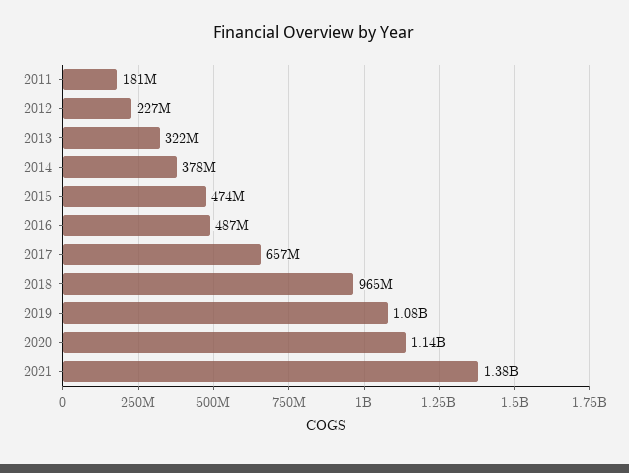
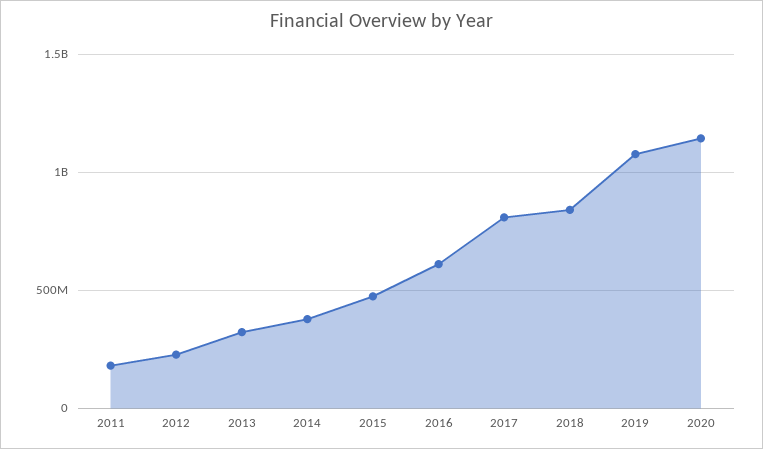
2016: 487000000 -> 600000000
2017: 657000000 -> 800000000
2018: 965000000 -> 850000000
2021: 1380000000 -> none

